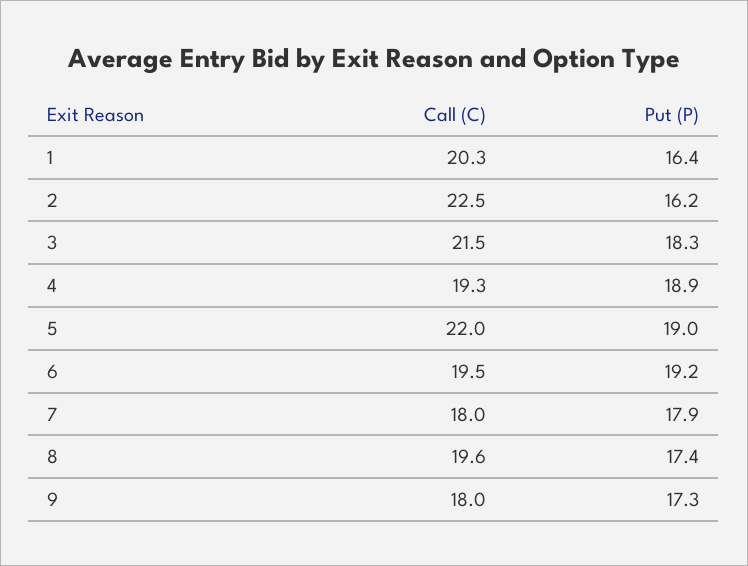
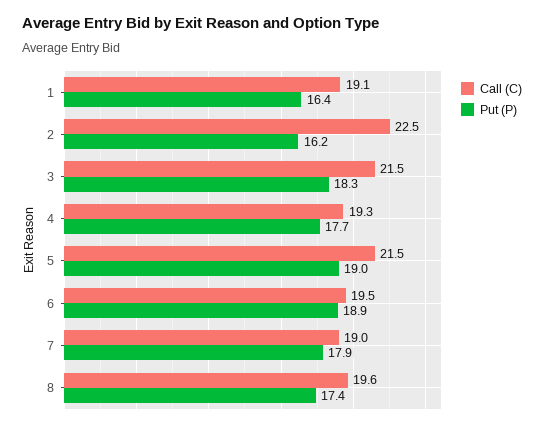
Call (C), 1: 20.3 -> 19.1
Put (P), 4: 18.9 -> 17.7
Call (C), 5: 22 -> 21.5
Put (P), 6: 19.2 -> 18.9
Call (C), 7: 18 -> 19
Call (C), 9: 18 -> none
Put (P), 9: 17.3 -> none

